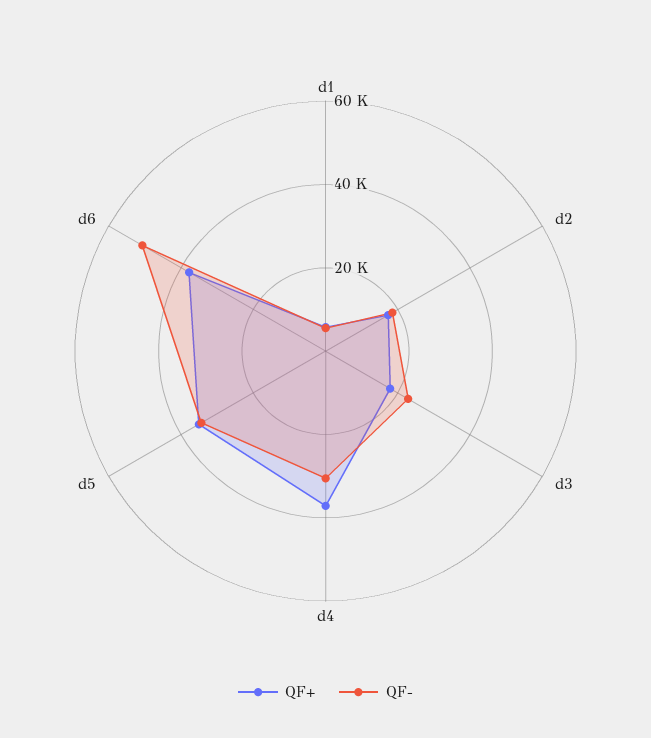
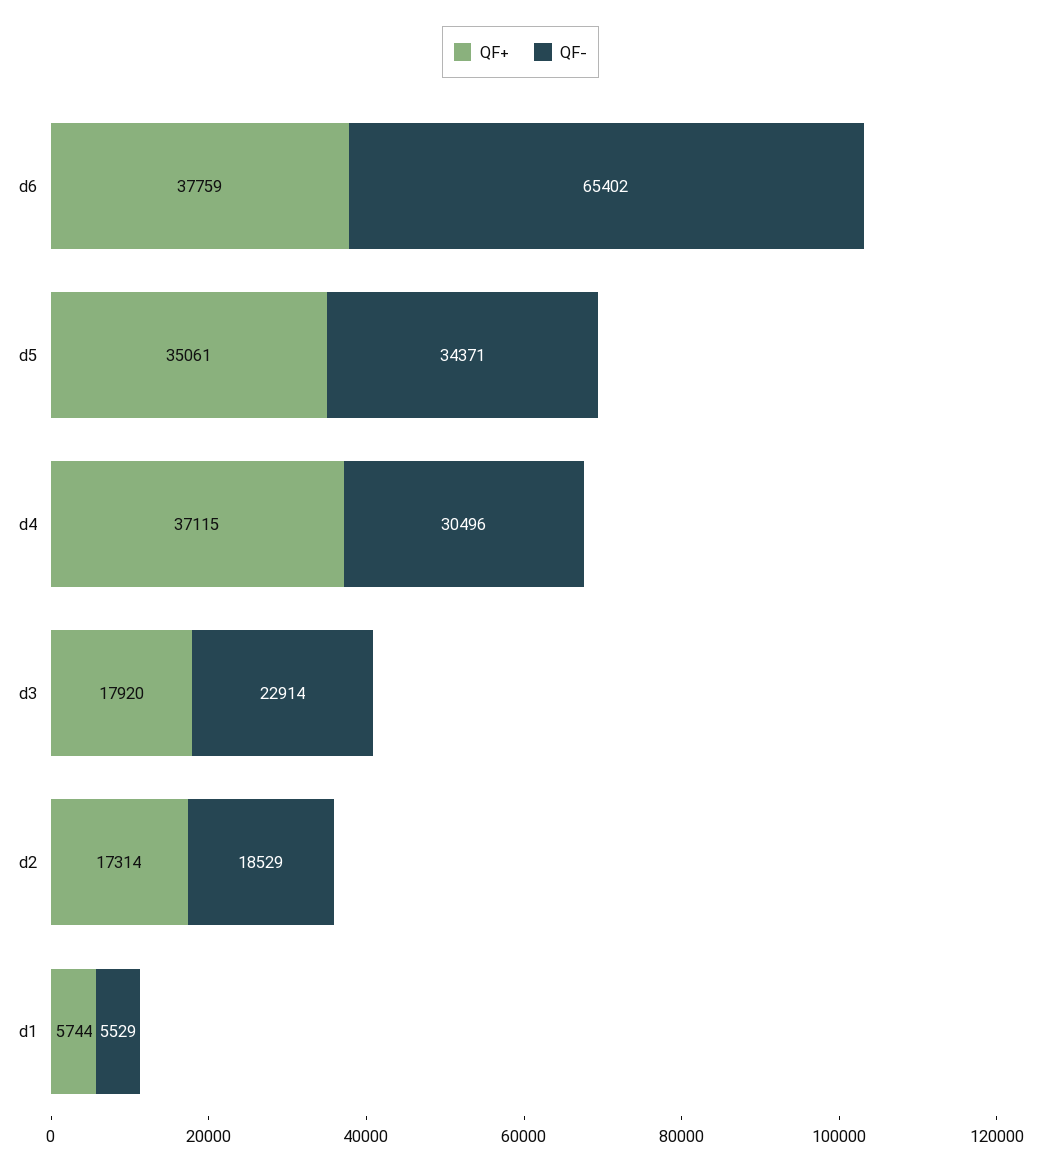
QF-, d6: 50000 -> 65402

